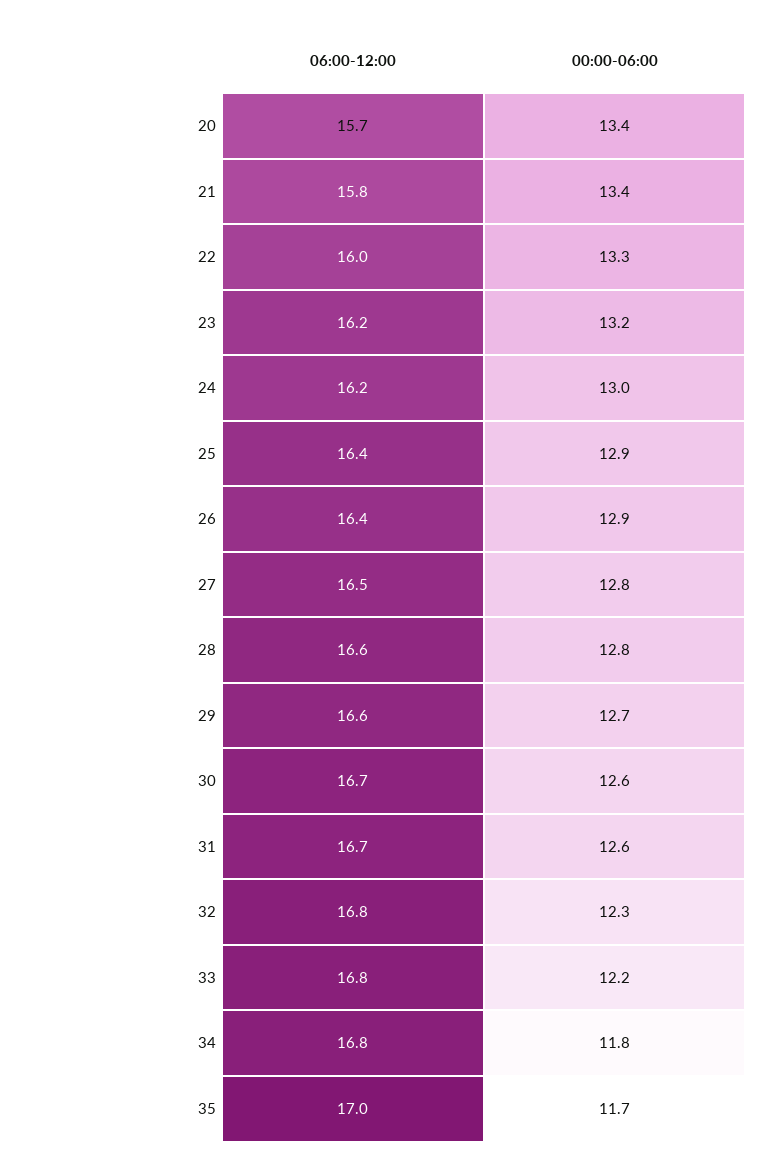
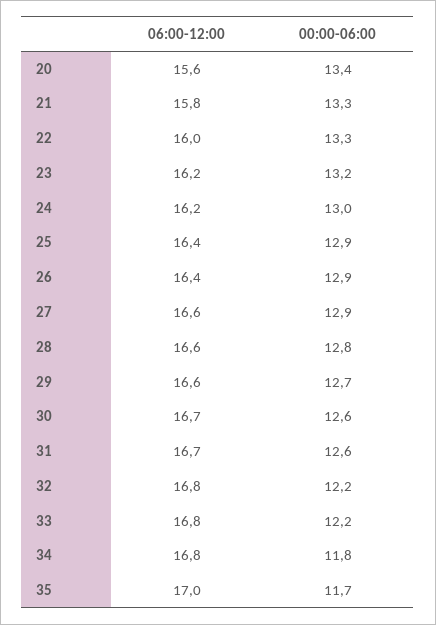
06:00-12:00, 20: 15.7 -> 15.6
00:00-06:00, 21: 13.4 -> 13.3
06:00-12:00, 27: 16.5 -> 16.6
00:00-06:00, 27: 12.8 -> 12.9
00:00-06:00, 32: 12.3 -> 12.2

